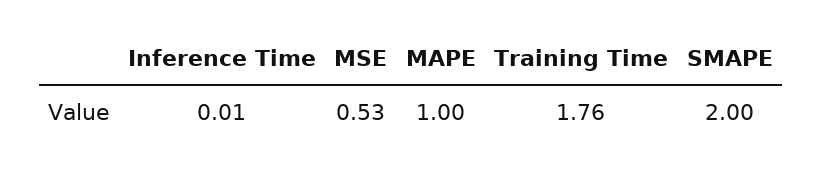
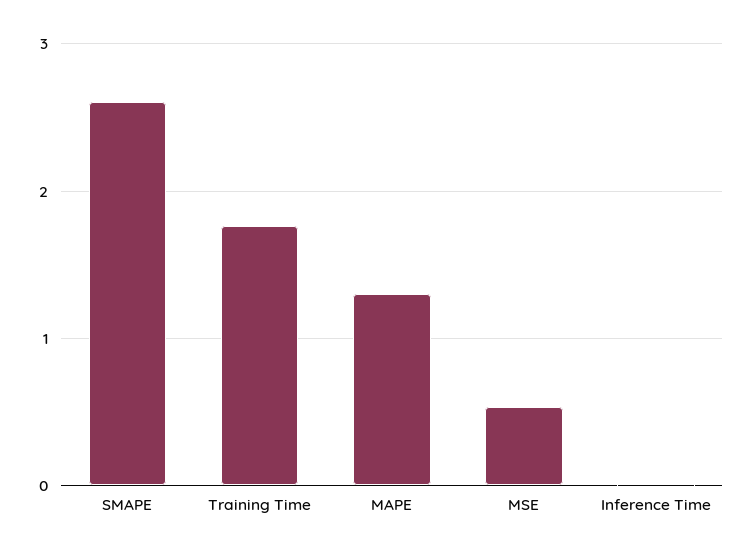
MAPE: 1 -> 1.3
SMAPE: 2 -> 2.6

